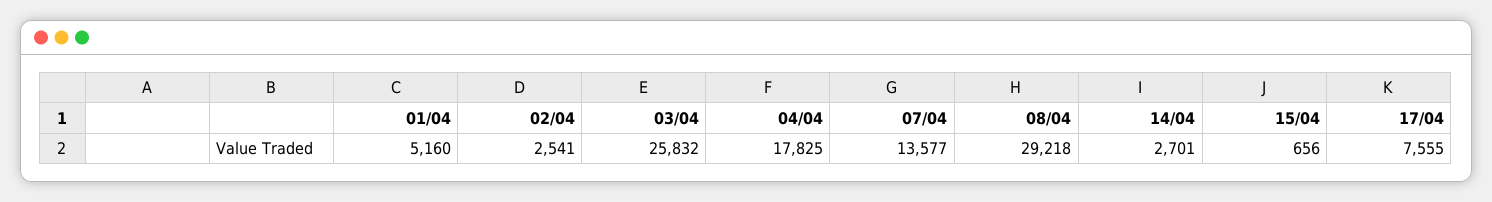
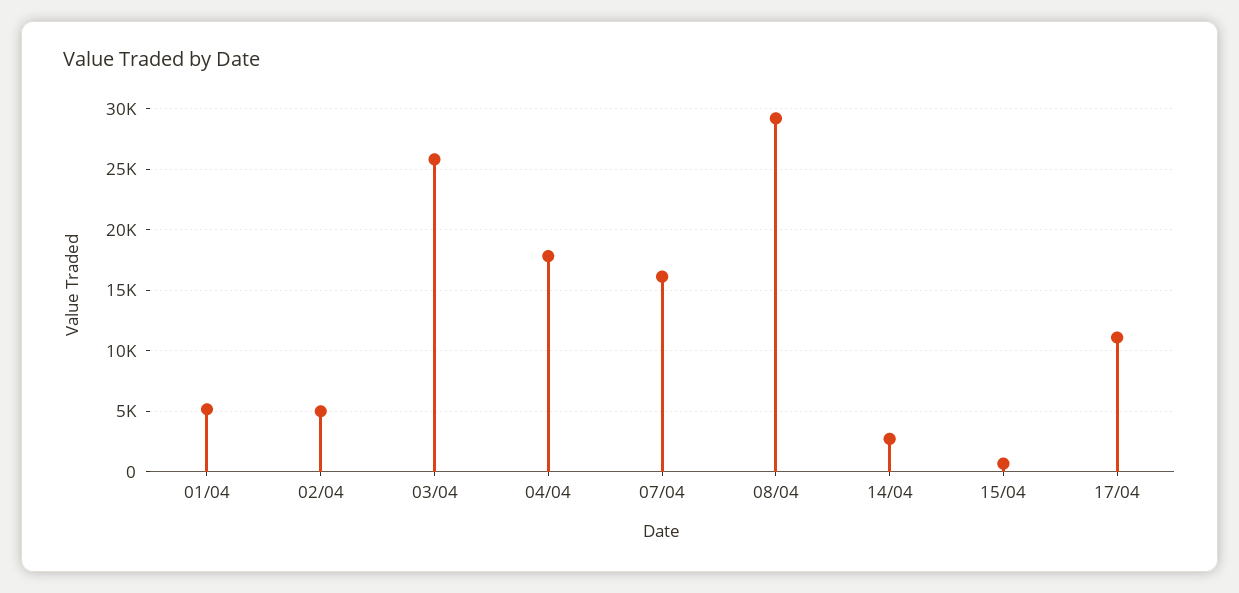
02/04: 2541 -> 5000
07/04: 13577 -> 16000
17/04: 7555 -> 11000

